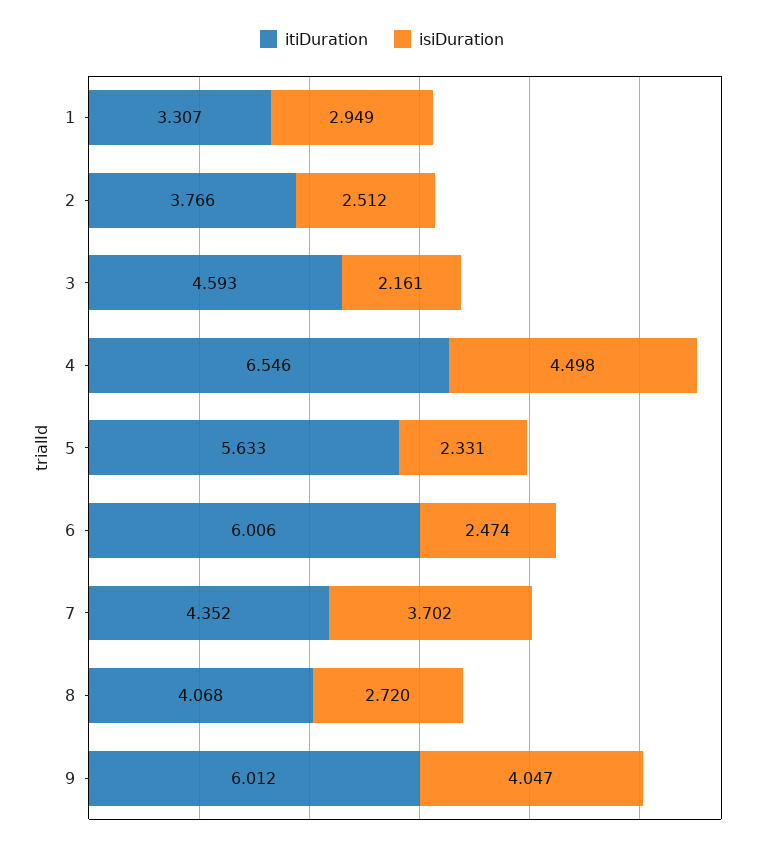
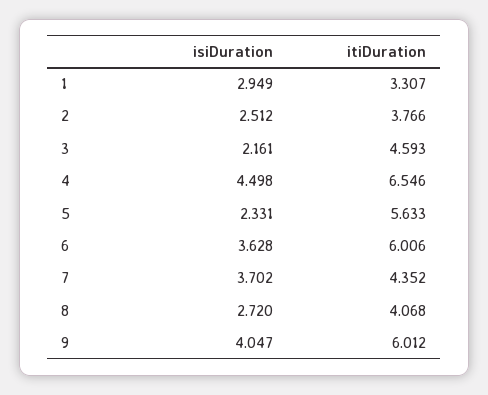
isiDuration, 6: 2.474 -> 3.628

